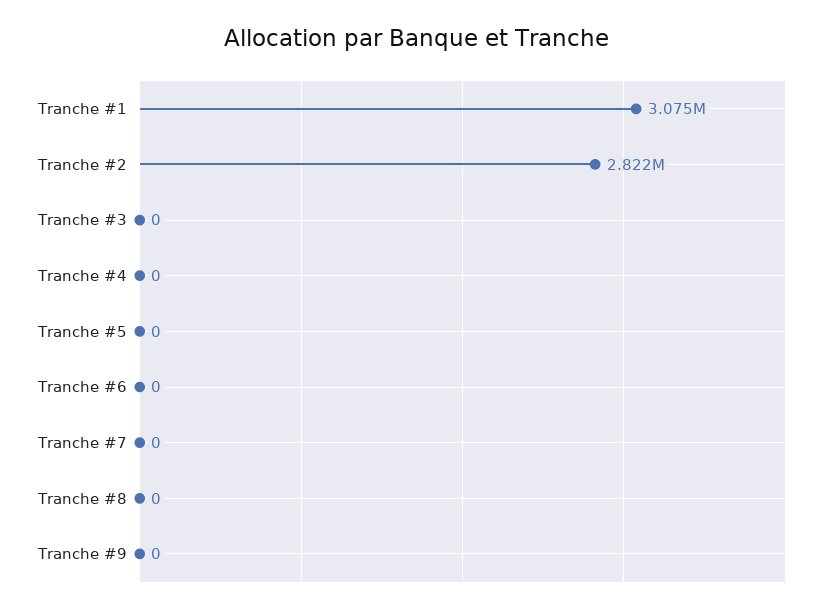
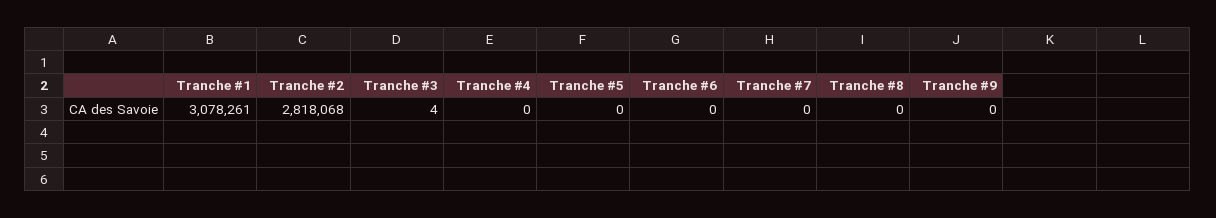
Tranche #1: 3075000 -> 3078261
Tranche #2: 2822000 -> 2818068
Tranche #3: 0 -> 4

